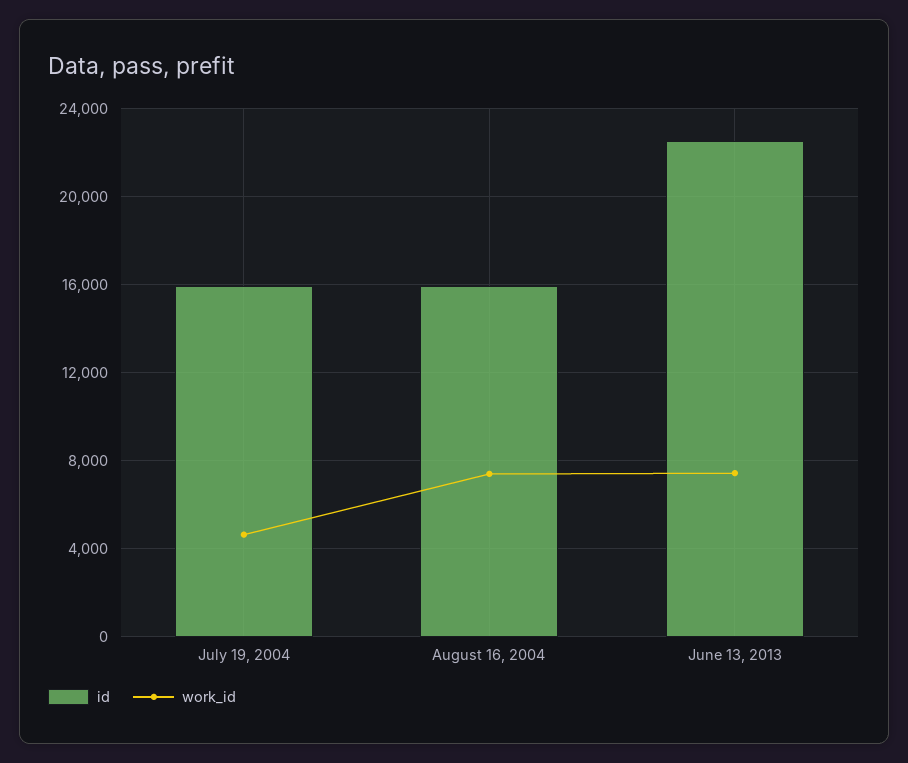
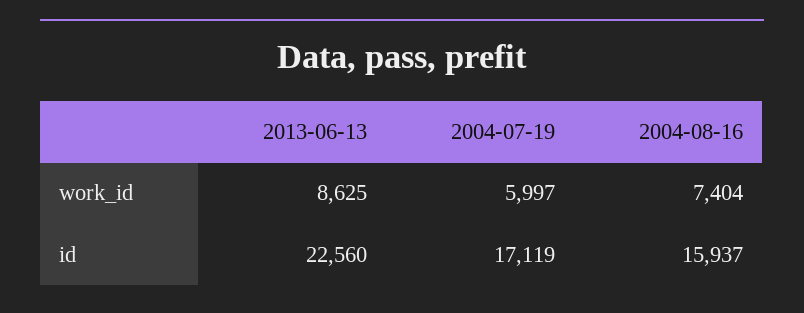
id, July 19, 2004: 16000 -> 17119
work_id, July 19, 2004: 4500 -> 5997
work_id, June 13, 2013: 7500 -> 8625

